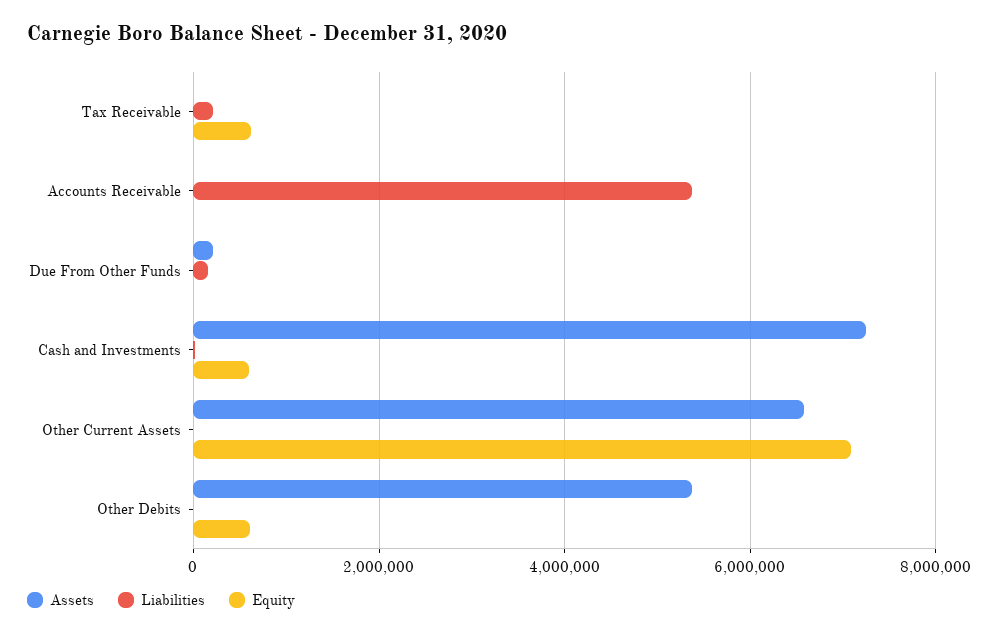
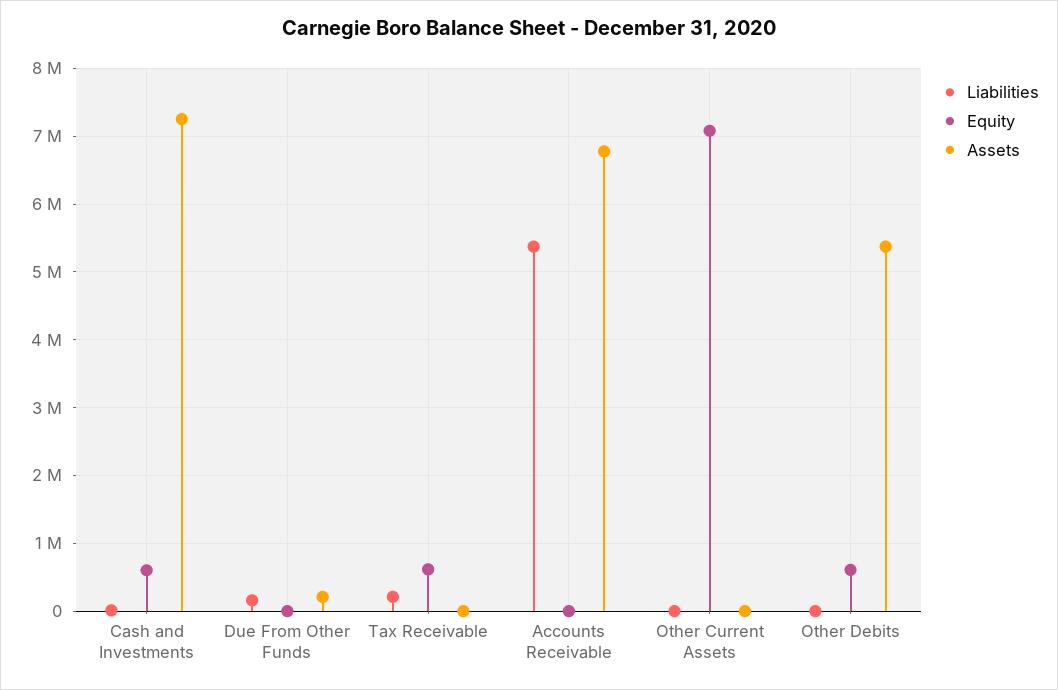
Assets, Accounts Receivable: 0 -> 6800000
Assets, Other Current Assets: 6600000 -> 0

